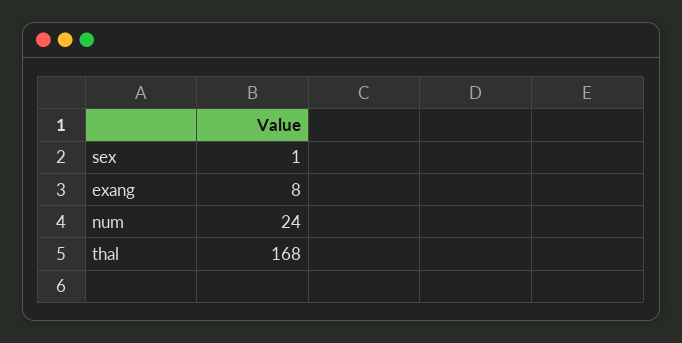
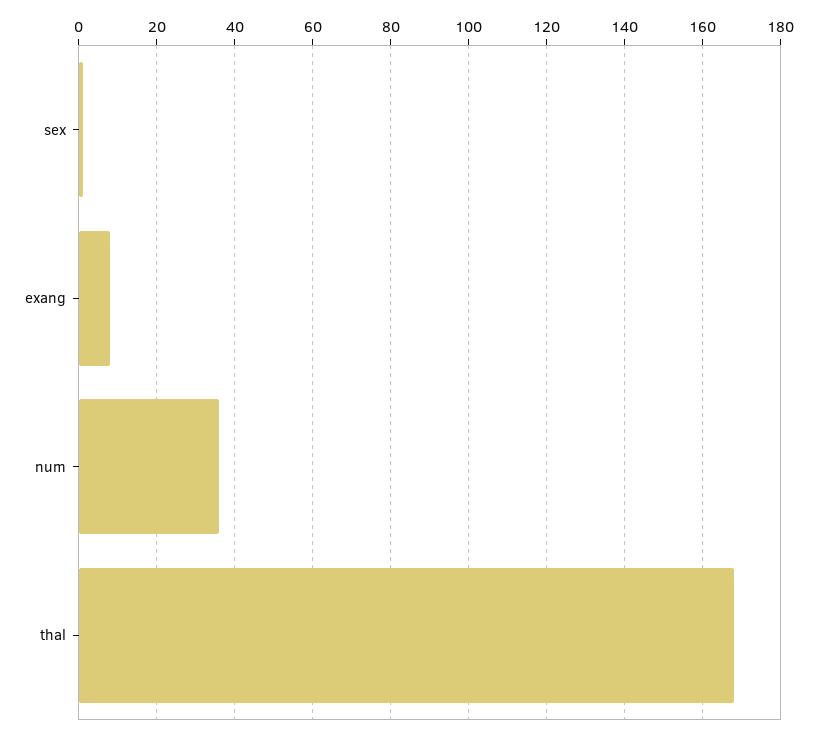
num: 24 -> 35

